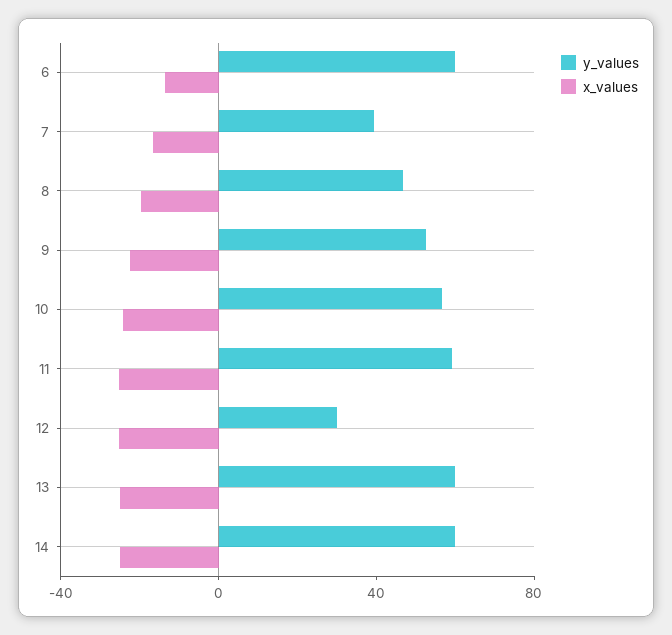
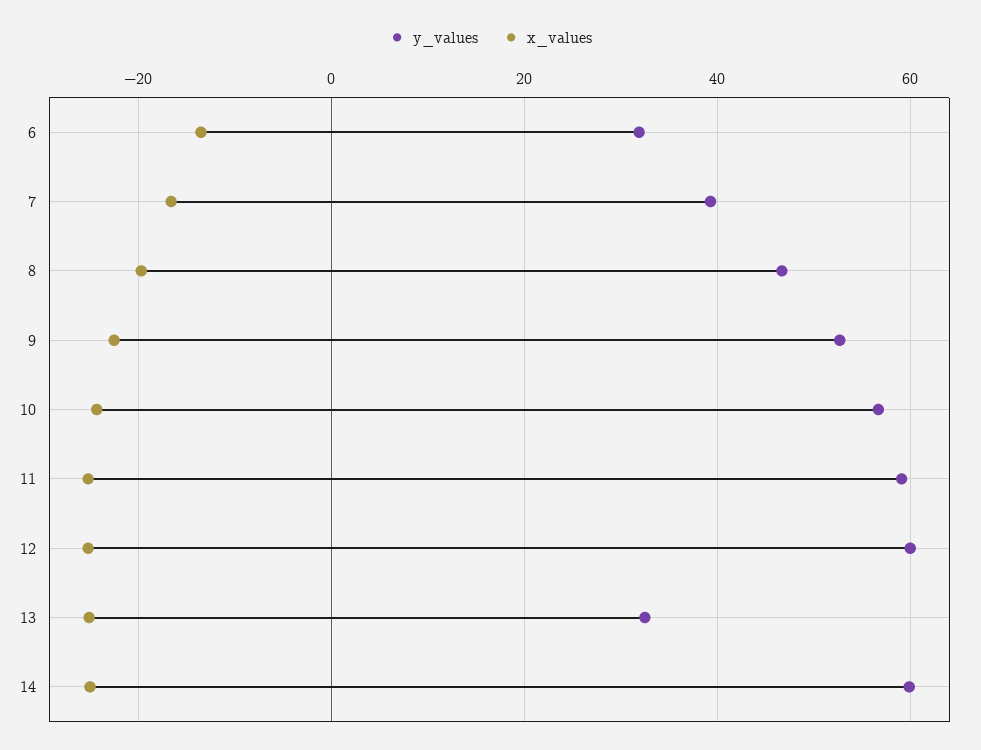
y_values, 6: 60 -> 32
y_values, 12: 30 -> 60
y_values, 13: 60 -> 32

